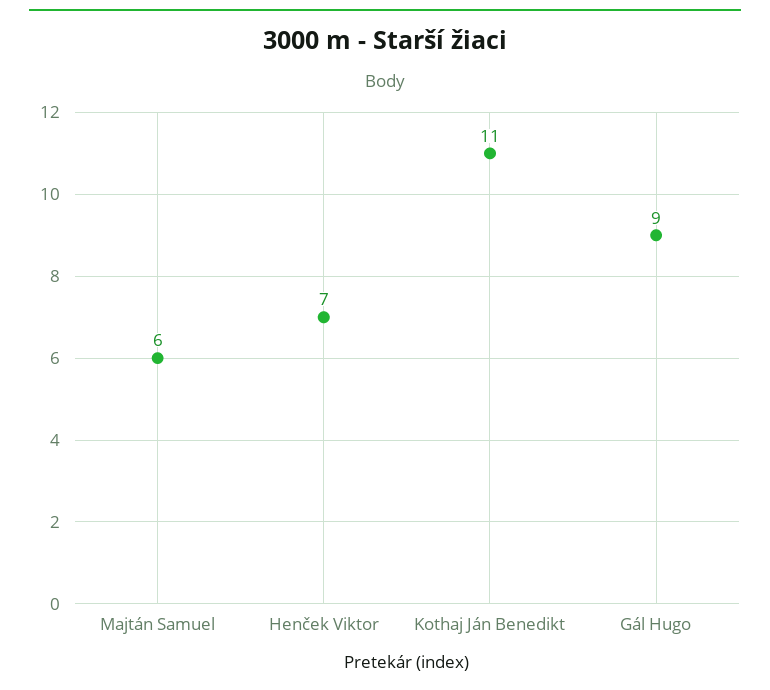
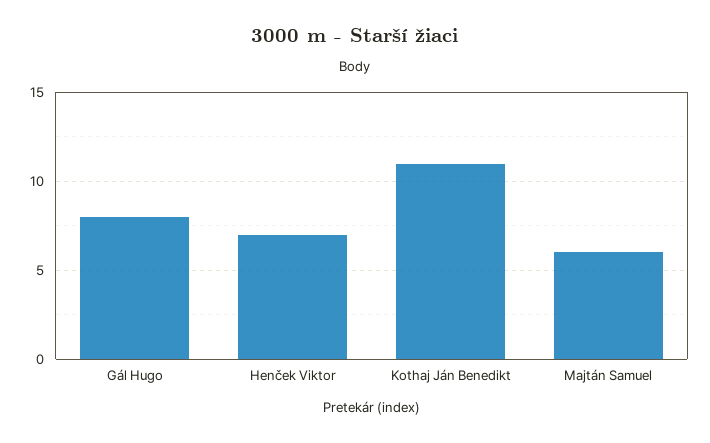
Gál Hugo: 9 -> 8

